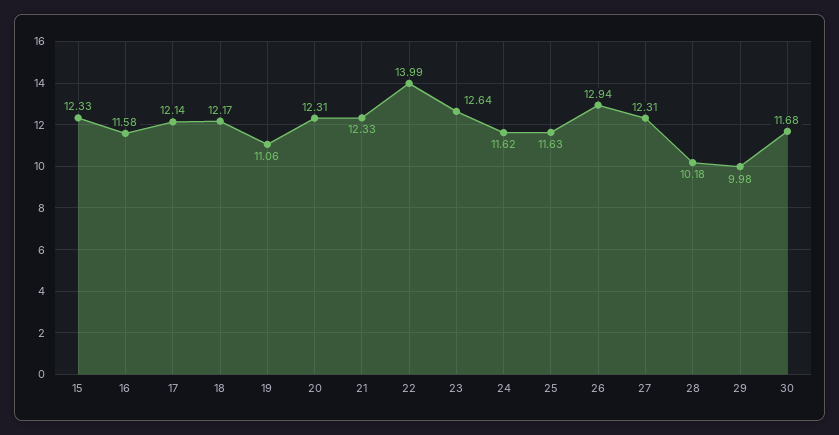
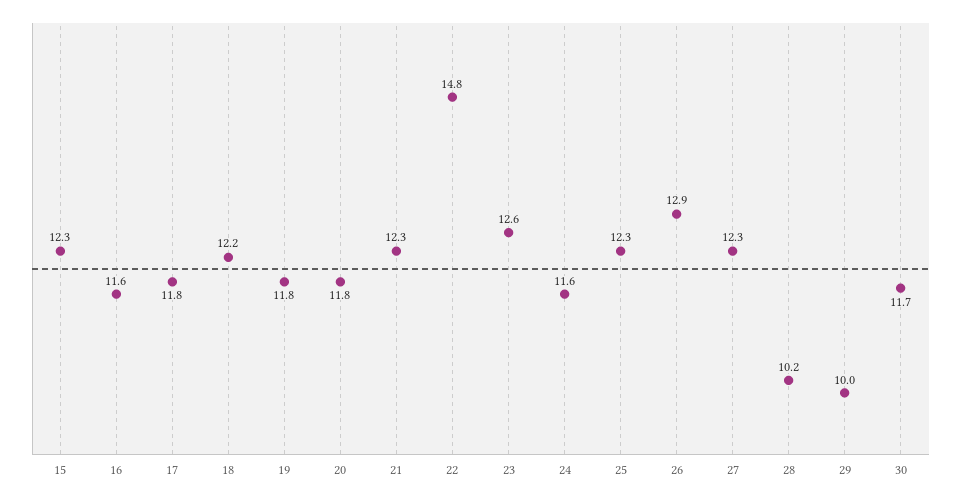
17: 12.14 -> 11.8
19: 11.06 -> 11.8
20: 12.31 -> 11.8
22: 13.99 -> 14.8
25: 11.63 -> 12.3

